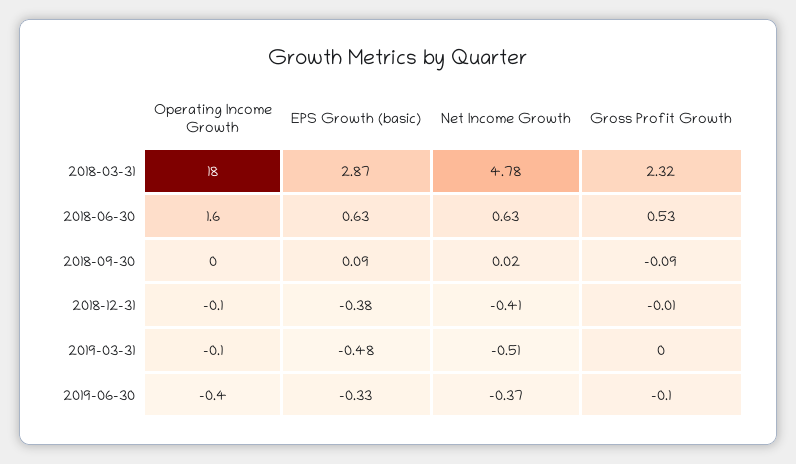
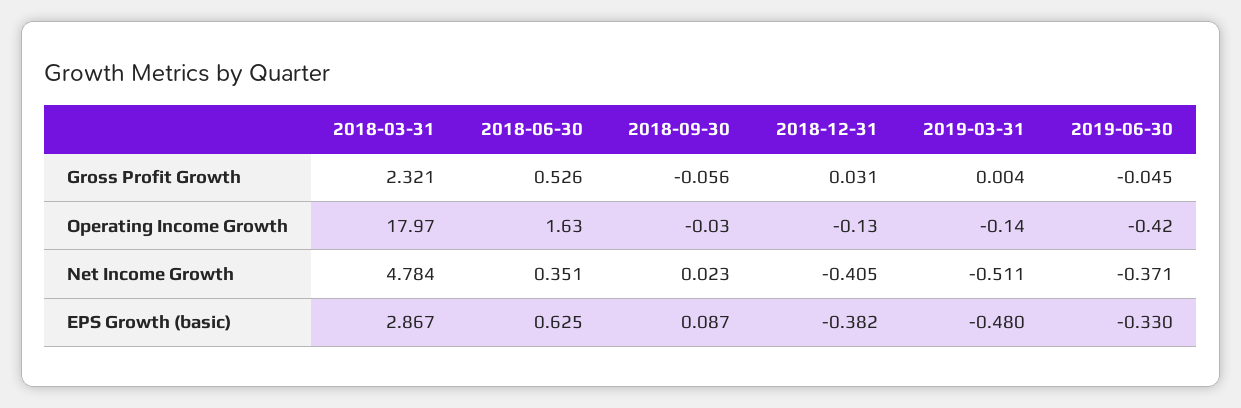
Net Income Growth, 2018-06-30: 0.63 -> 0.351
Gross Profit Growth, 2018-09-30: -0.09 -> -0.056
Gross Profit Growth, 2018-12-31: -0.01 -> 0.031
Gross Profit Growth, 2019-06-30: -0.1 -> -0.045

